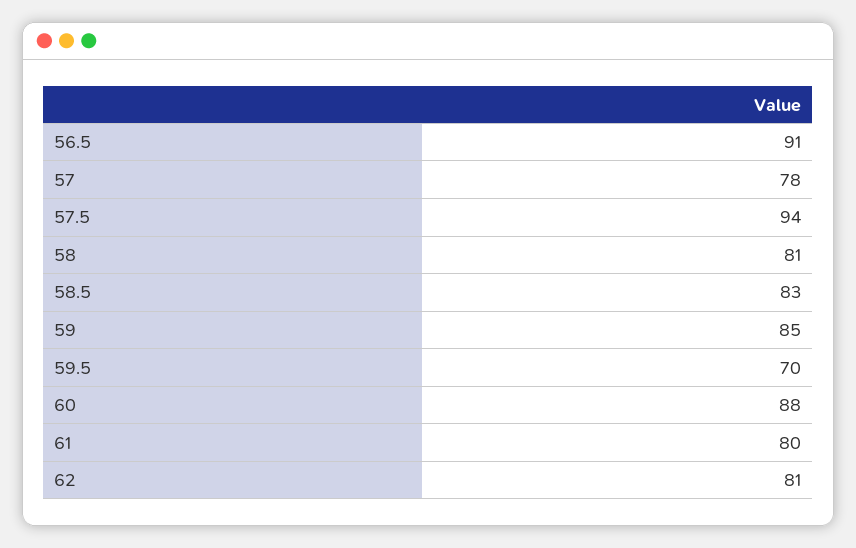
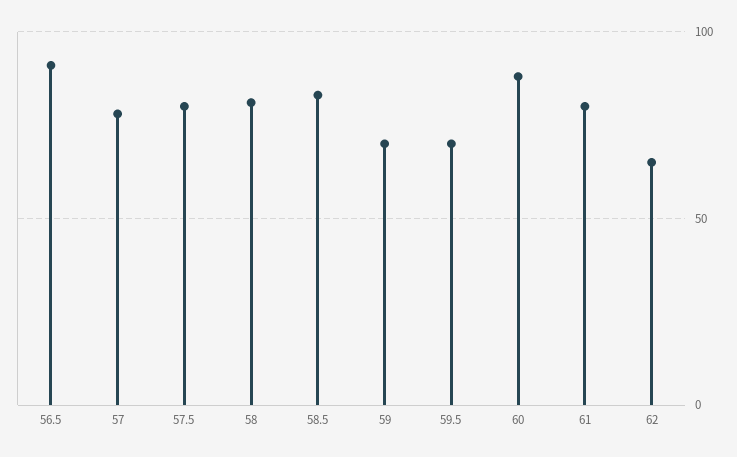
57.5: 94 -> 80
59: 85 -> 70
62: 81 -> 65

